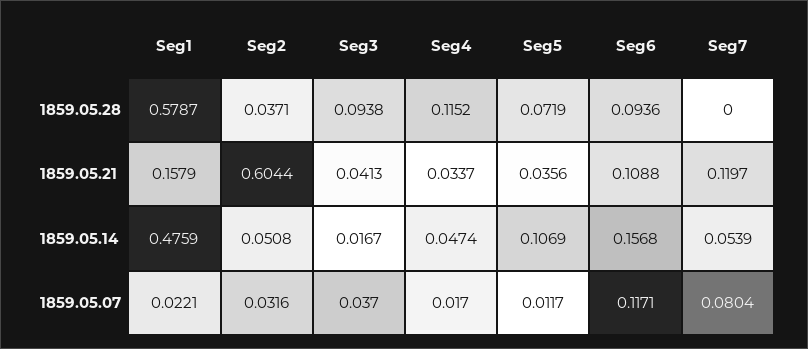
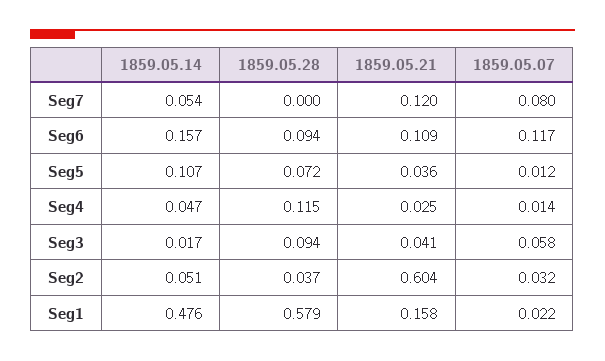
Seg4, 1859.05.21: 0.0337 -> 0.025
Seg3, 1859.05.07: 0.037 -> 0.058
Seg4, 1859.05.07: 0.017 -> 0.014

